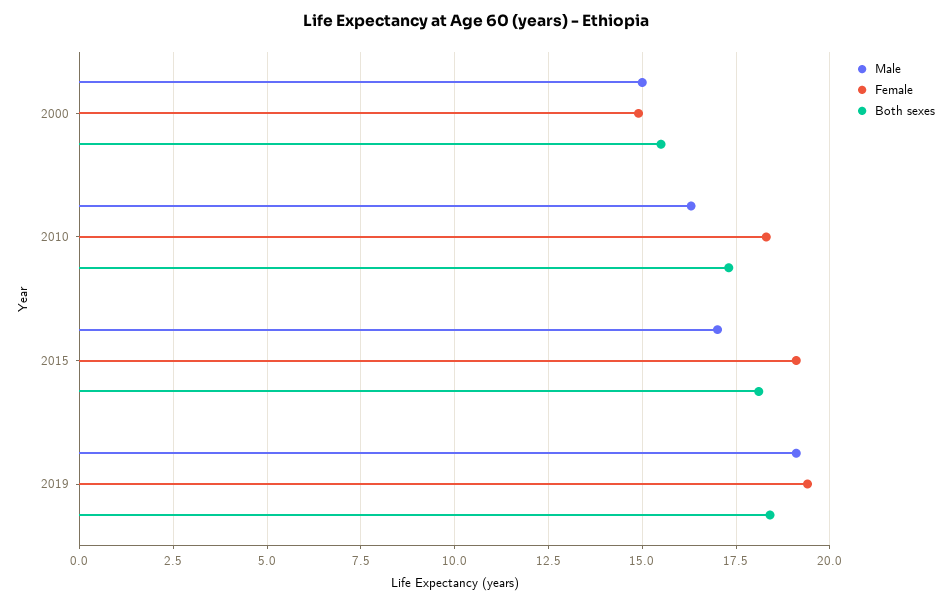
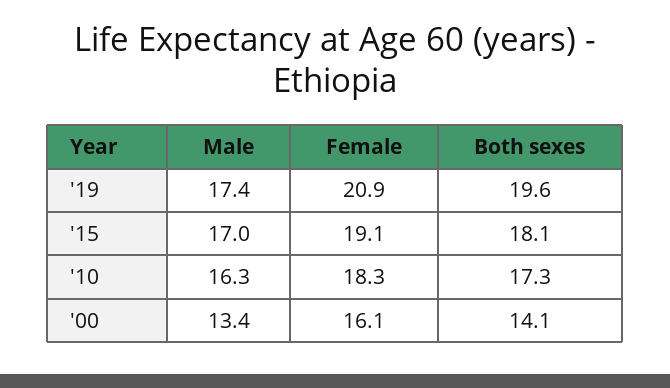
Male, 2000: 15 -> 13.4
Female, 2000: 15 -> 16.1
Both sexes, 2000: 15.5 -> 14.1
Male, 2019: 19 -> 17.4
Female, 2019: 19.5 -> 20.9
Both sexes, 2019: 18.5 -> 19.6

